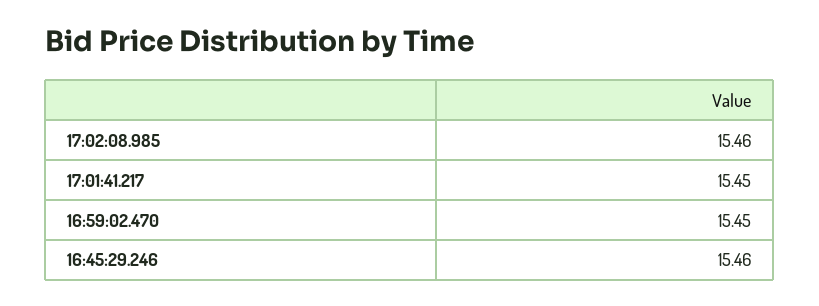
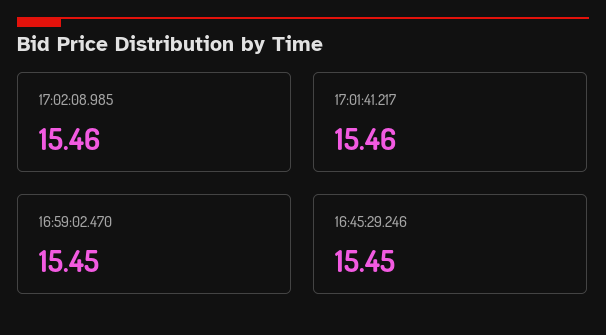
17:01:41.217: 15.45 -> 15.46
16:45:29.246: 15.46 -> 15.45

